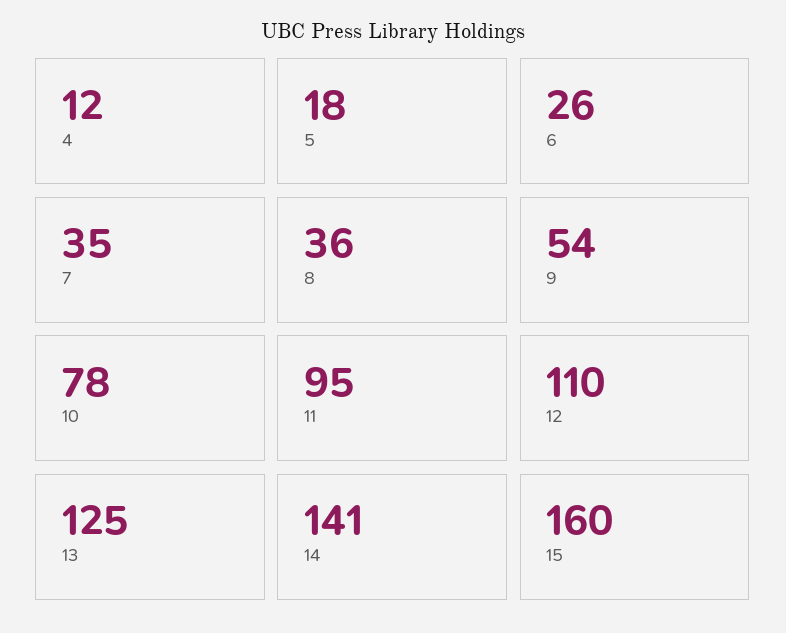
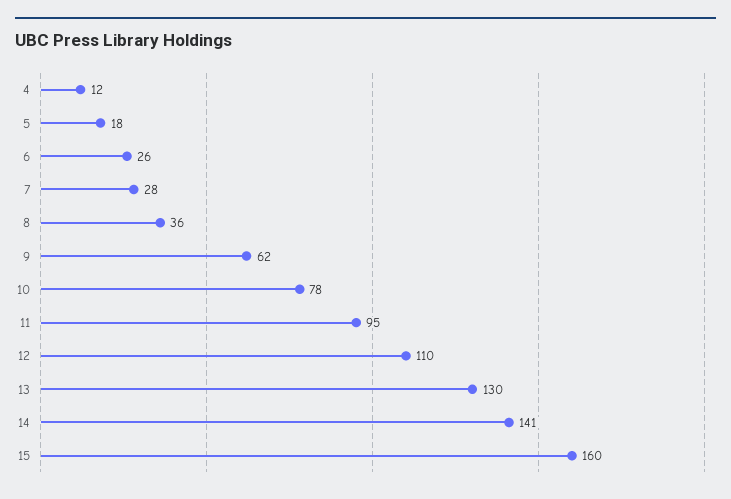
7: 35 -> 28
9: 54 -> 62
13: 125 -> 130

